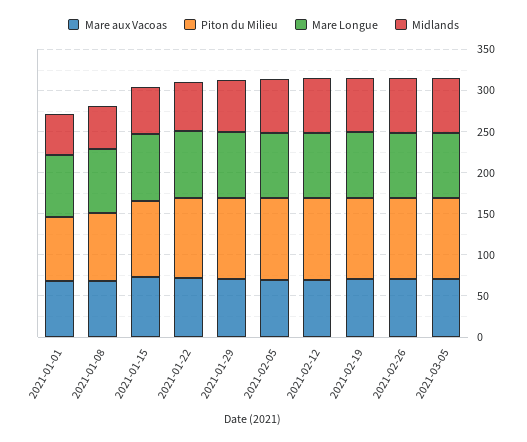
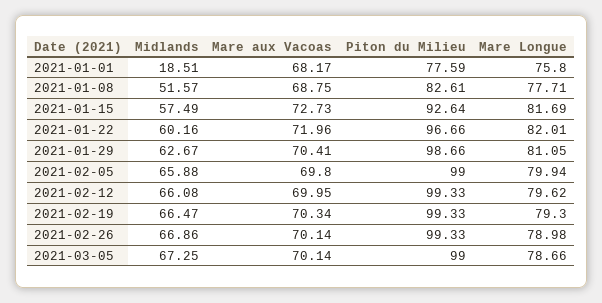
Midlands, 2021-01-01: 50 -> 18.51

